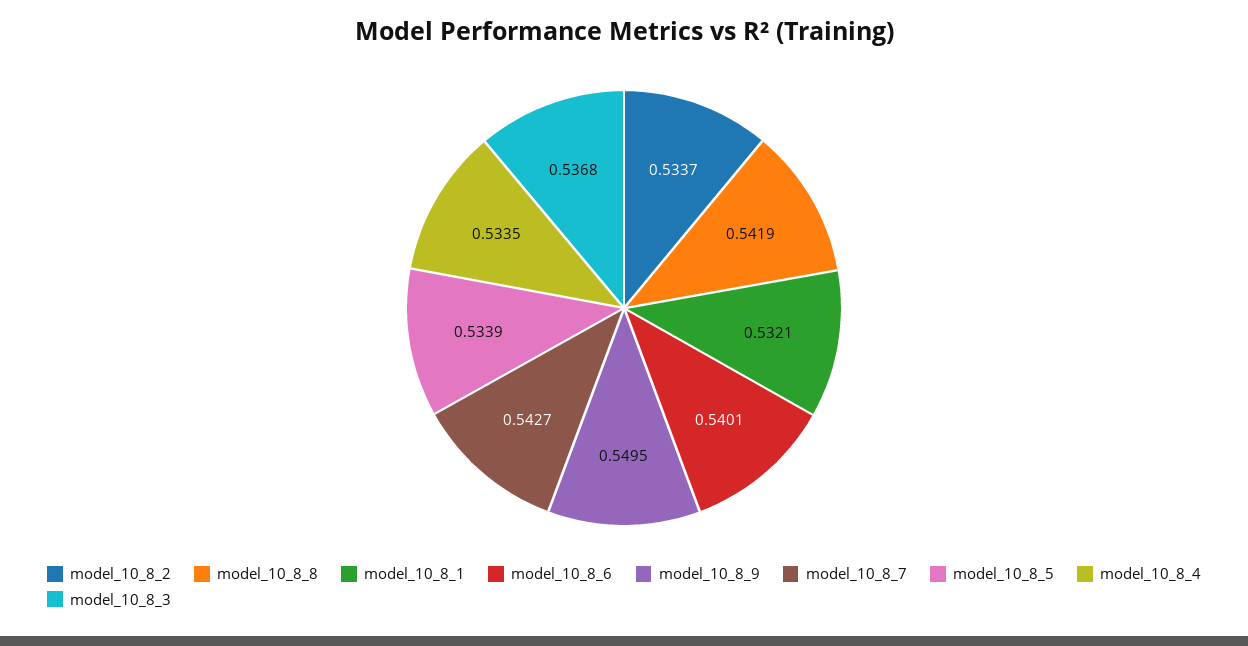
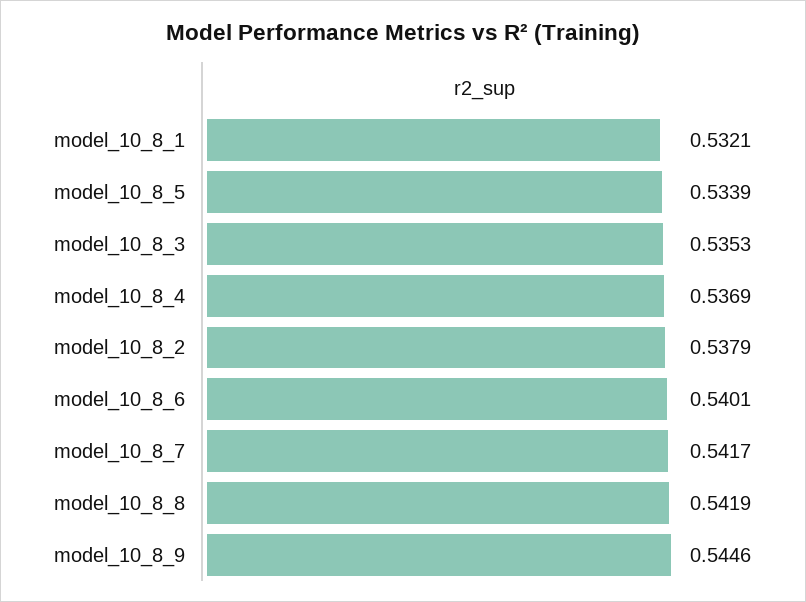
model_10_8_2: 0.5337 -> 0.5379
model_10_8_9: 0.5495 -> 0.5446
model_10_8_7: 0.5427 -> 0.5417
model_10_8_4: 0.5335 -> 0.5369
model_10_8_3: 0.5368 -> 0.5353

